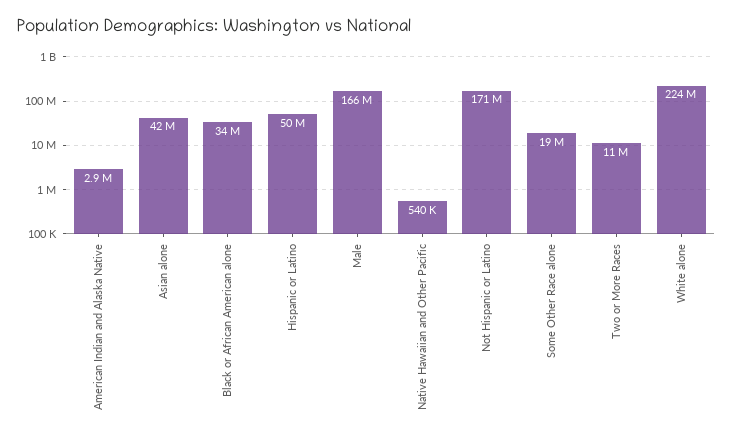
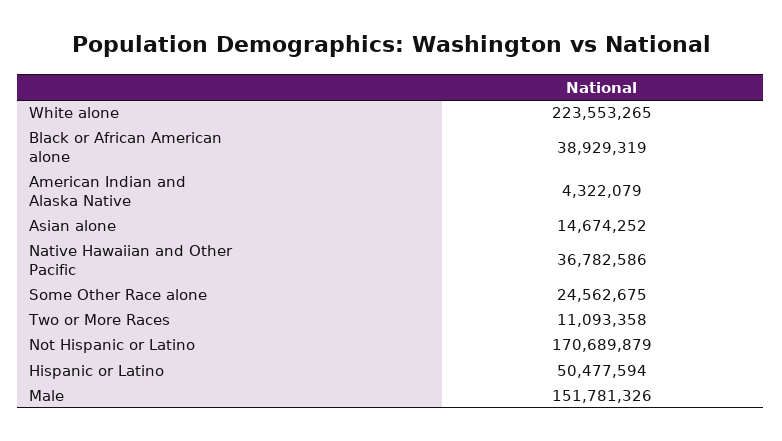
American Indian and Alaska Native: 2900000 -> 4322079
Asian alone: 42000000 -> 14674252
Black or African American alone: 34000000 -> 38929319
Male: 166000000 -> 151781326
Native Hawaiian and Other Pacific: 540000 -> 36782586
Some Other Race alone: 19000000 -> 24562675

